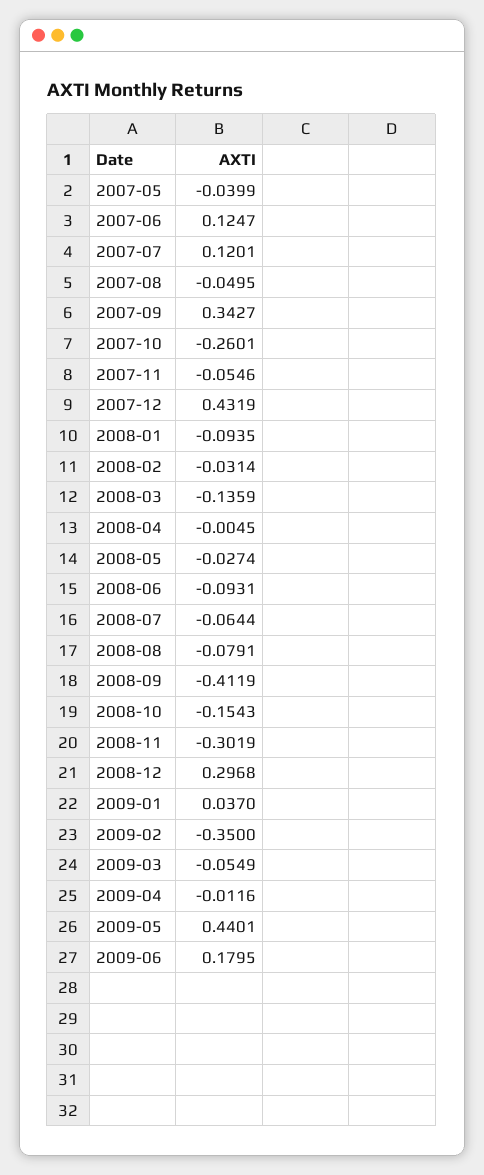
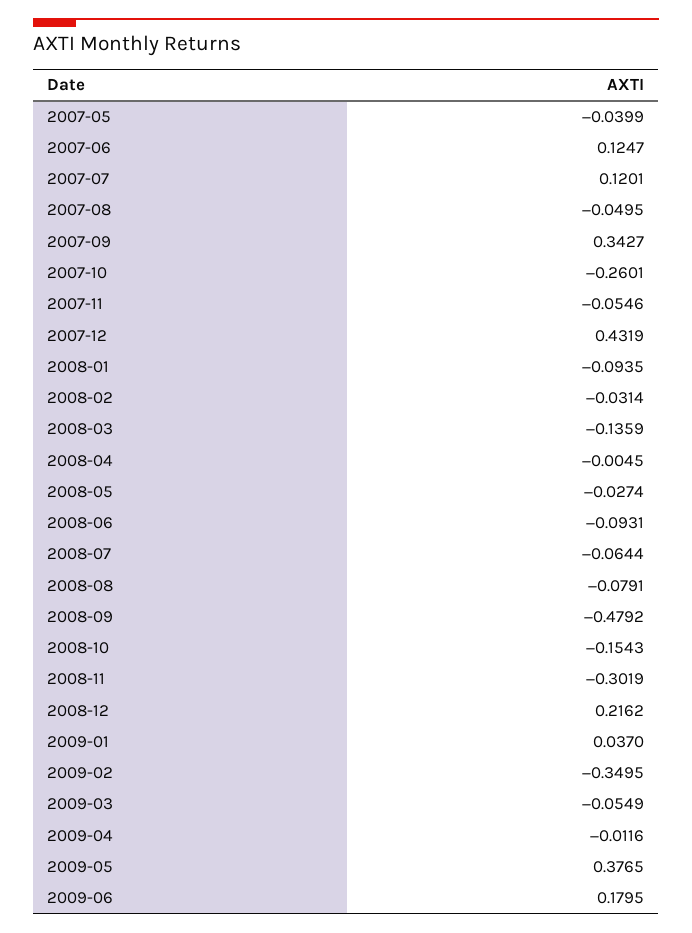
2008-09: -0.4119 -> -0.4792
2008-12: 0.2968 -> 0.2162
2009-02: -0.35 -> -0.3495
2009-05: 0.4401 -> 0.3765

